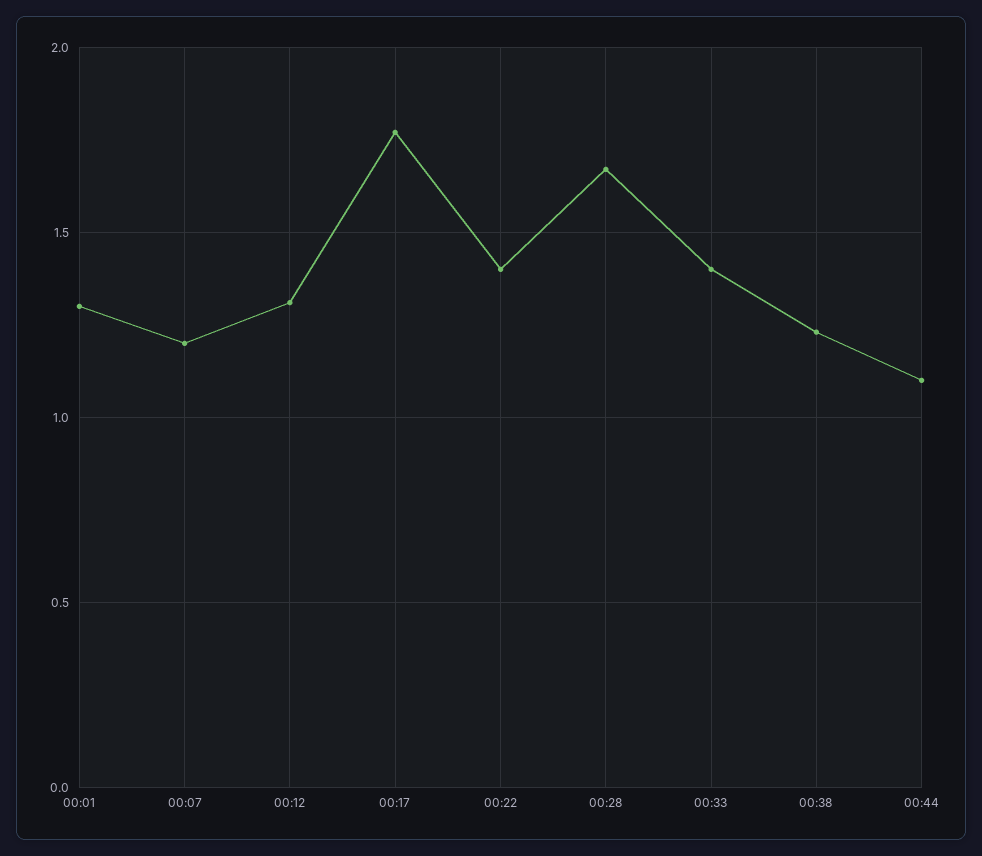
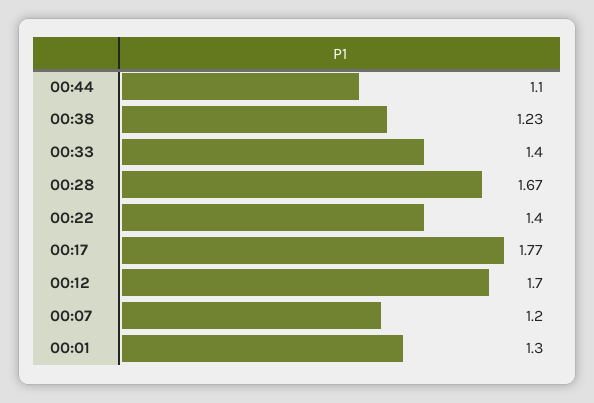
00:12: 1.3 -> 1.7

